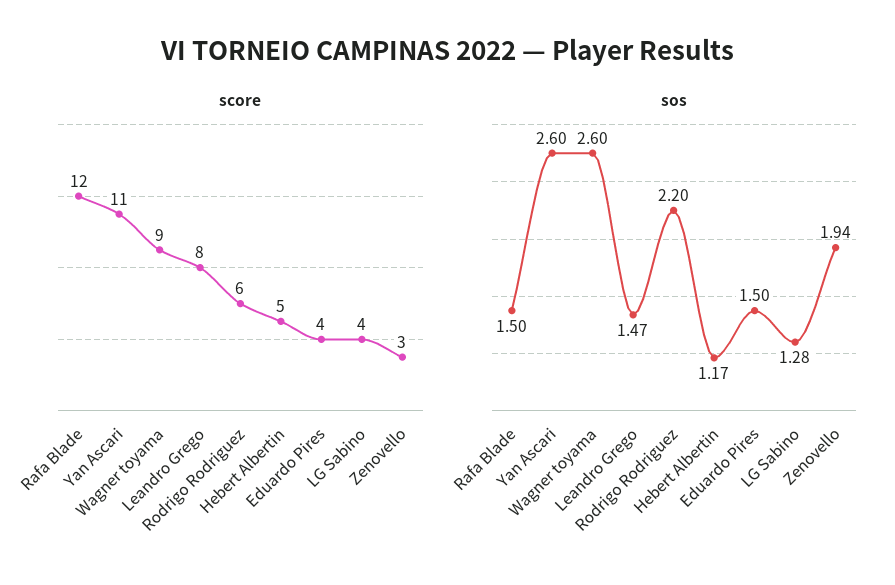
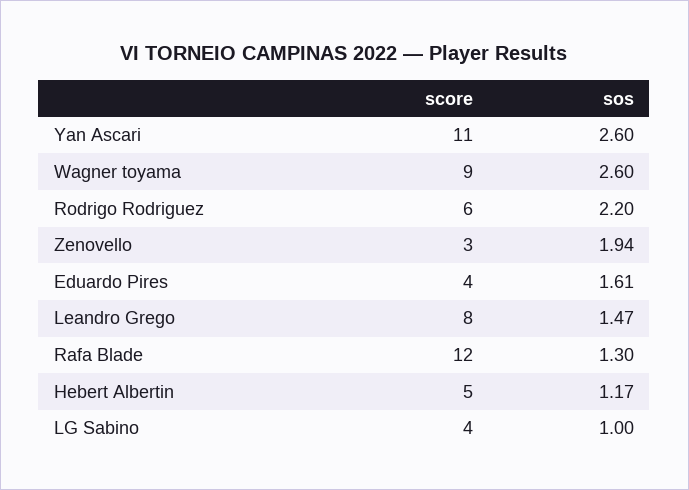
sos, Rafa Blade: 1.5 -> 1.3
sos, Eduardo Pires: 1.5 -> 1.61
sos, LG Sabino: 1.28 -> 1

